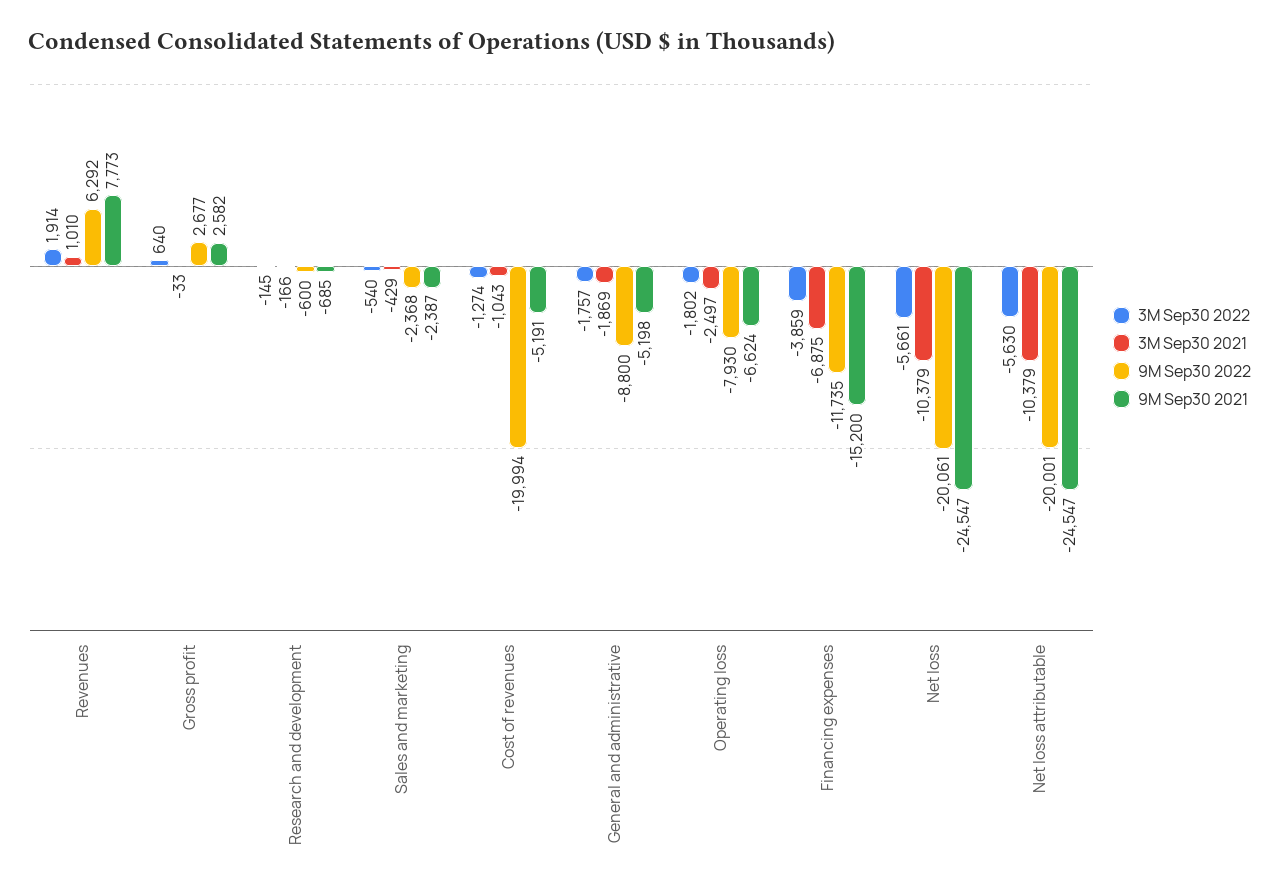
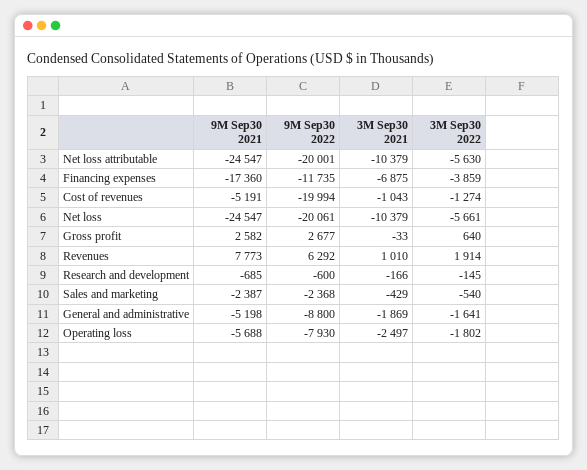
3M Sep30 2022, General and administrative: -1757 -> -1641
9M Sep30 2021, Operating loss: -6624 -> -5688
9M Sep30 2021, Financing expenses: -15200 -> -17360

